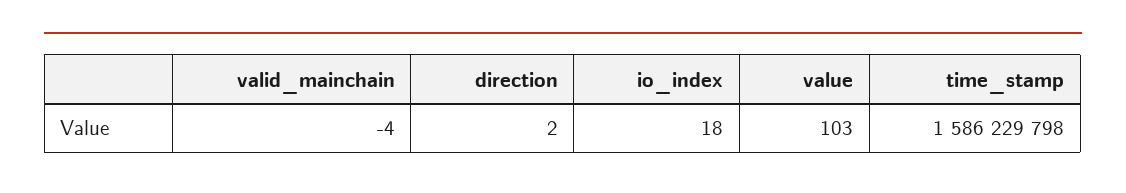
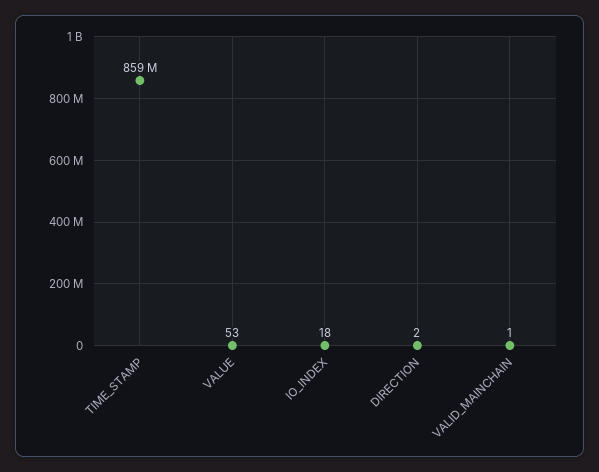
valid_mainchain: -4 -> 1
value: 103 -> 53
time_stamp: 1586229798 -> 859000000

